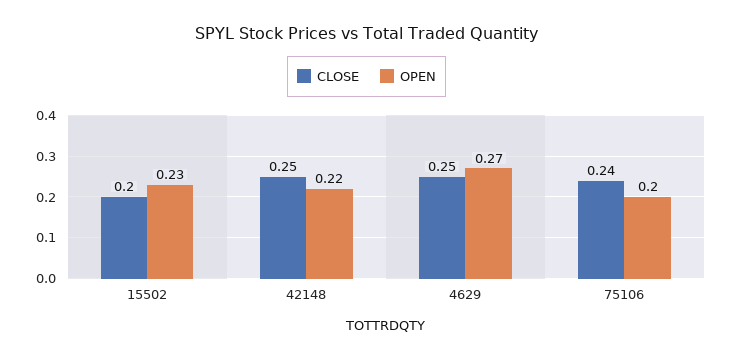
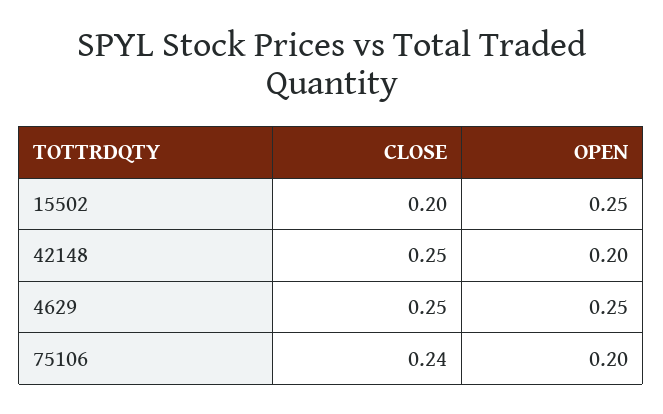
OPEN, 15502: 0.23 -> 0.25
OPEN, 42148: 0.22 -> 0.2
OPEN, 4629: 0.27 -> 0.25

